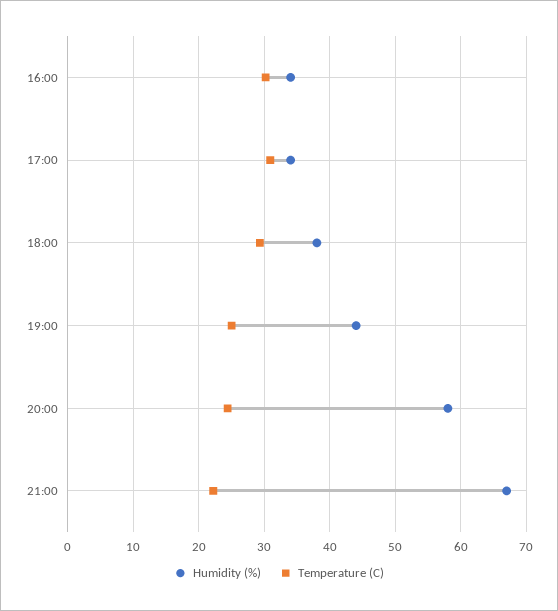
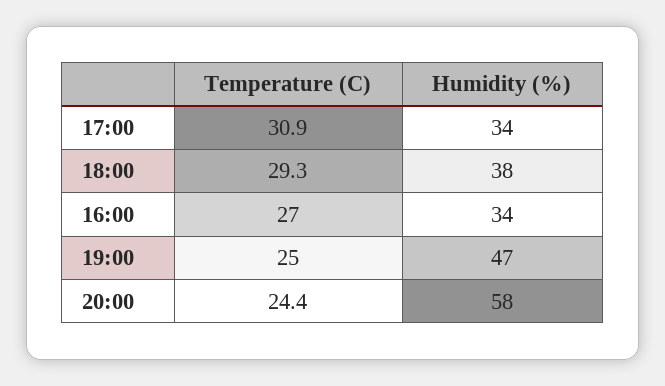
Temperature (C), 16:00: 30 -> 27
Humidity (%), 19:00: 44 -> 47
Humidity (%), 21:00: 67 -> none
Temperature (C), 21:00: 22 -> none

